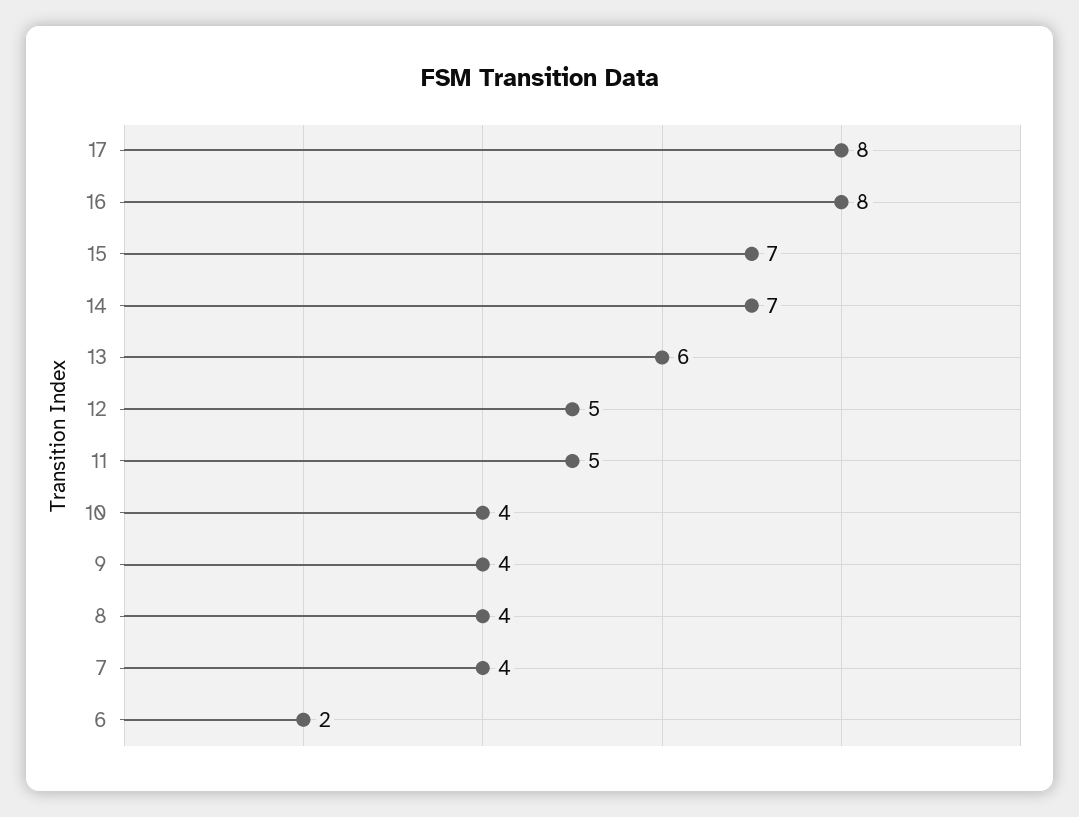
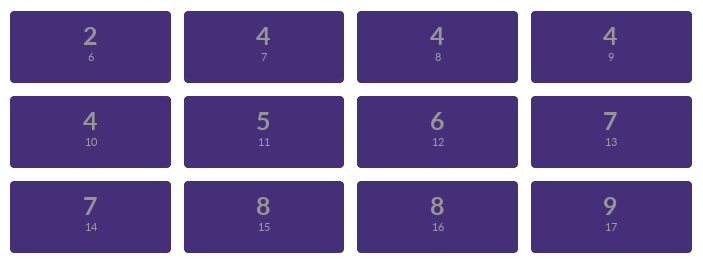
17: 8 -> 9
15: 7 -> 8
13: 6 -> 7
12: 5 -> 6

